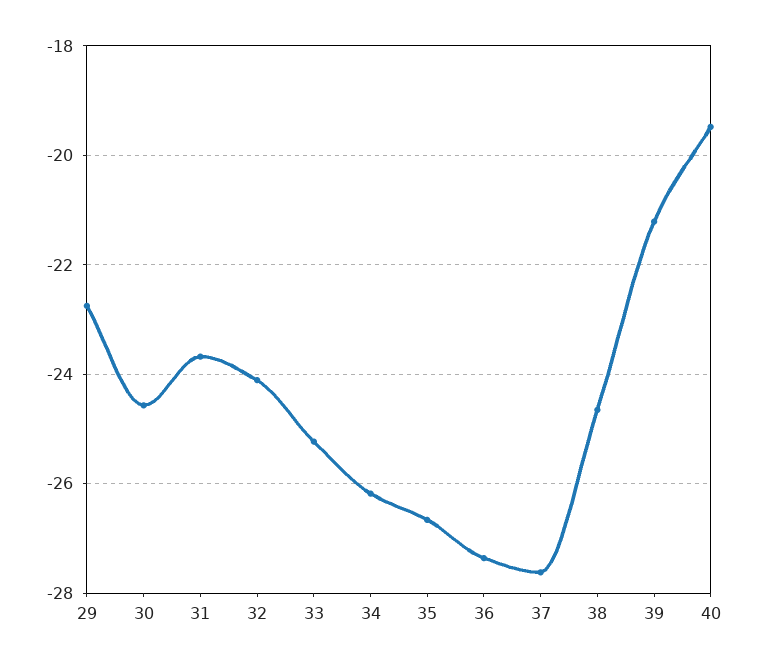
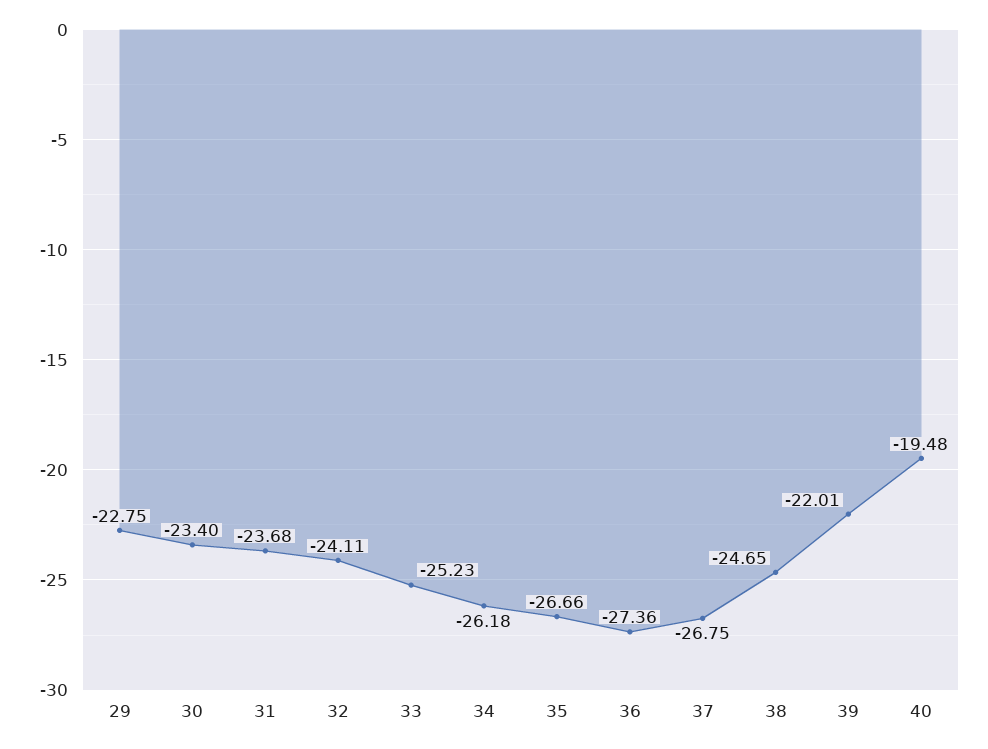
30: -24.6 -> -23.4
37: -27.6 -> -26.75
39: -21.2 -> -22.01

